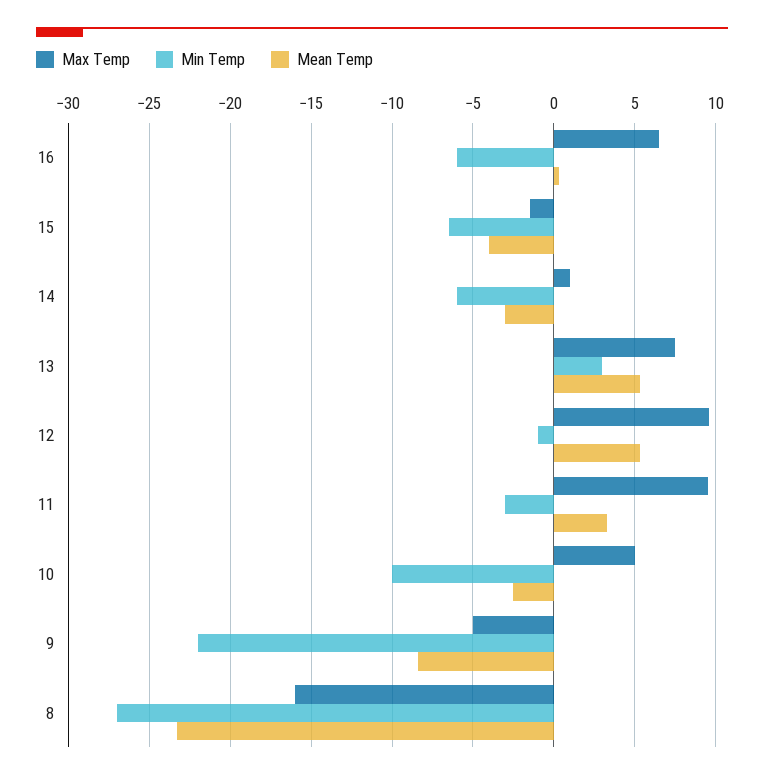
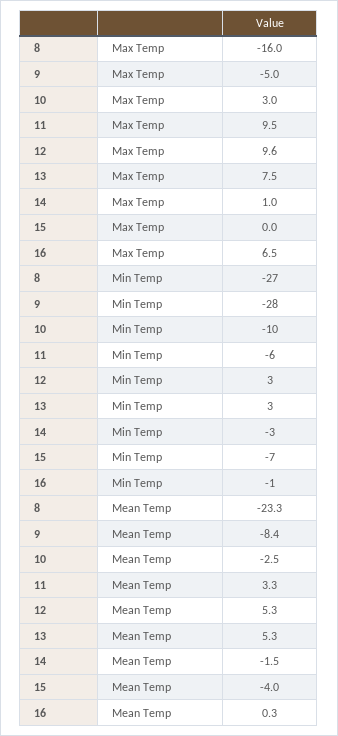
Min Temp, 16: -6 -> -1
Max Temp, 15: -1.5 -> 0
Min Temp, 14: -6 -> -3
Mean Temp, 14: -3 -> -1.5
Min Temp, 12: -1 -> 3
Min Temp, 11: -3 -> -6
Max Temp, 10: 5 -> 3
Min Temp, 9: -22 -> -28

